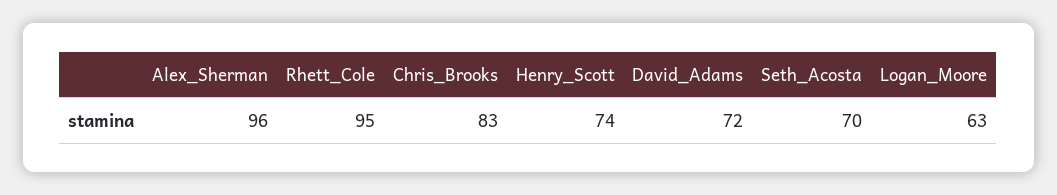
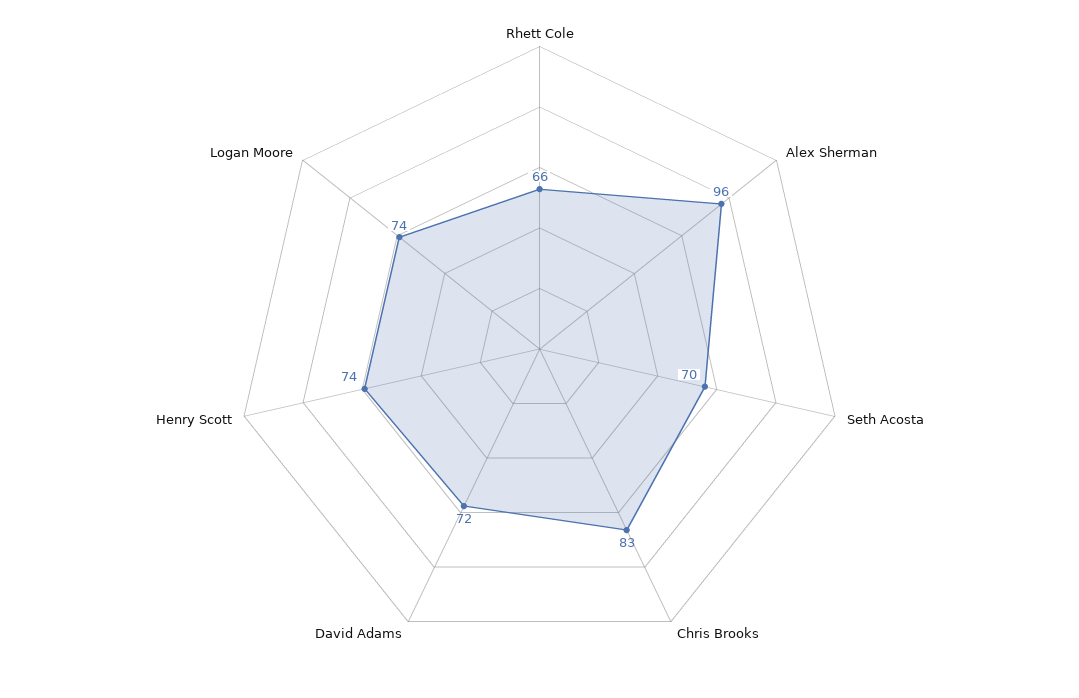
Rhett_Cole: 95 -> 66
Logan_Moore: 63 -> 74

